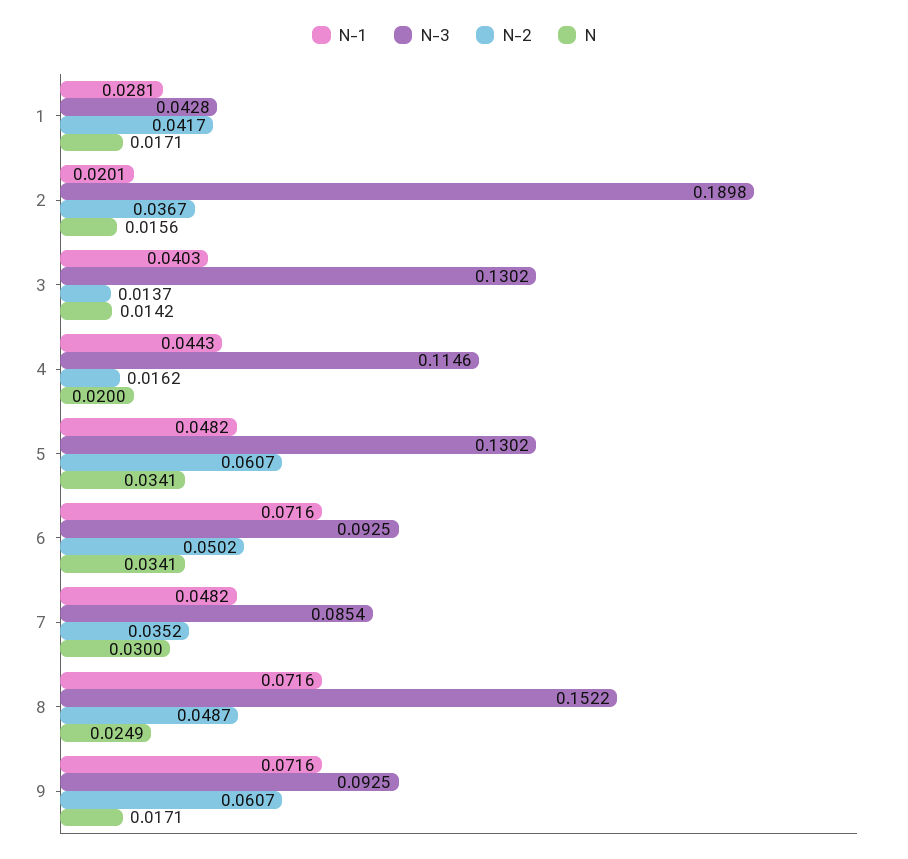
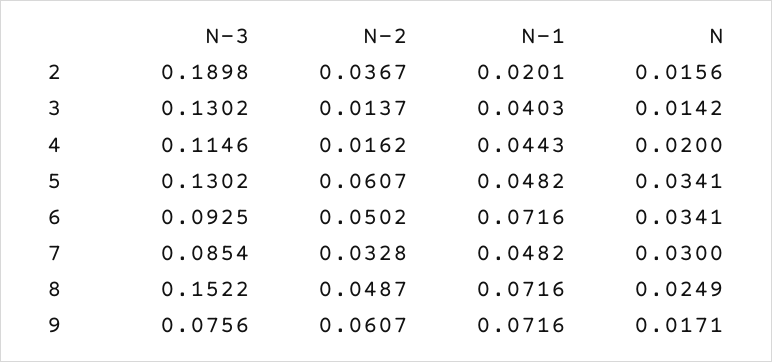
N-1, 1: 0.0281 -> none
N-3, 1: 0.0428 -> none
N-2, 1: 0.0417 -> none
N, 1: 0.0171 -> none
N-2, 7: 0.0352 -> 0.0328
N-3, 9: 0.0925 -> 0.0756

